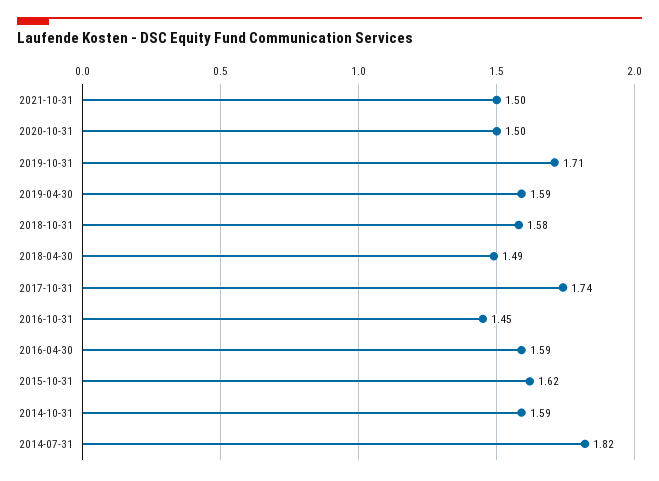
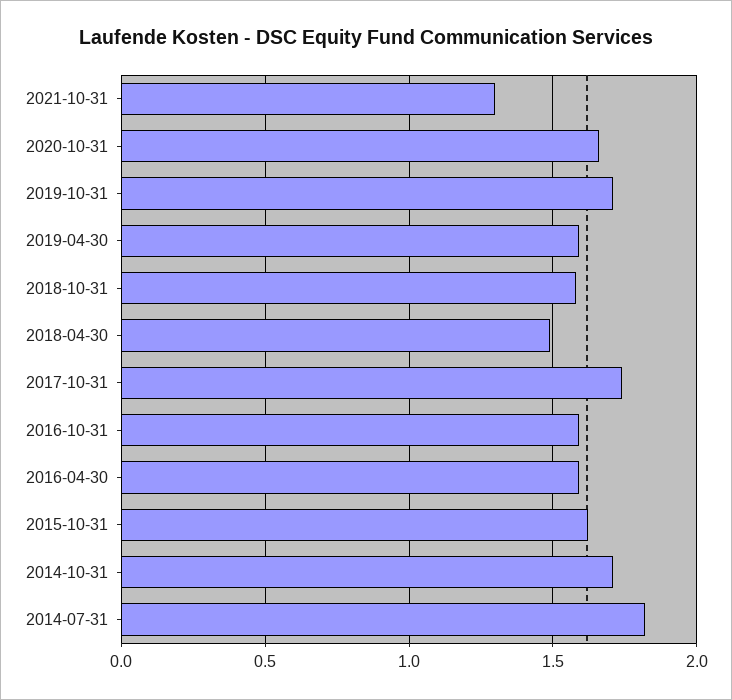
2021-10-31: 1.5 -> 1.3
2020-10-31: 1.5 -> 1.65
2016-10-31: 1.45 -> 1.6
2014-10-31: 1.59 -> 1.7

